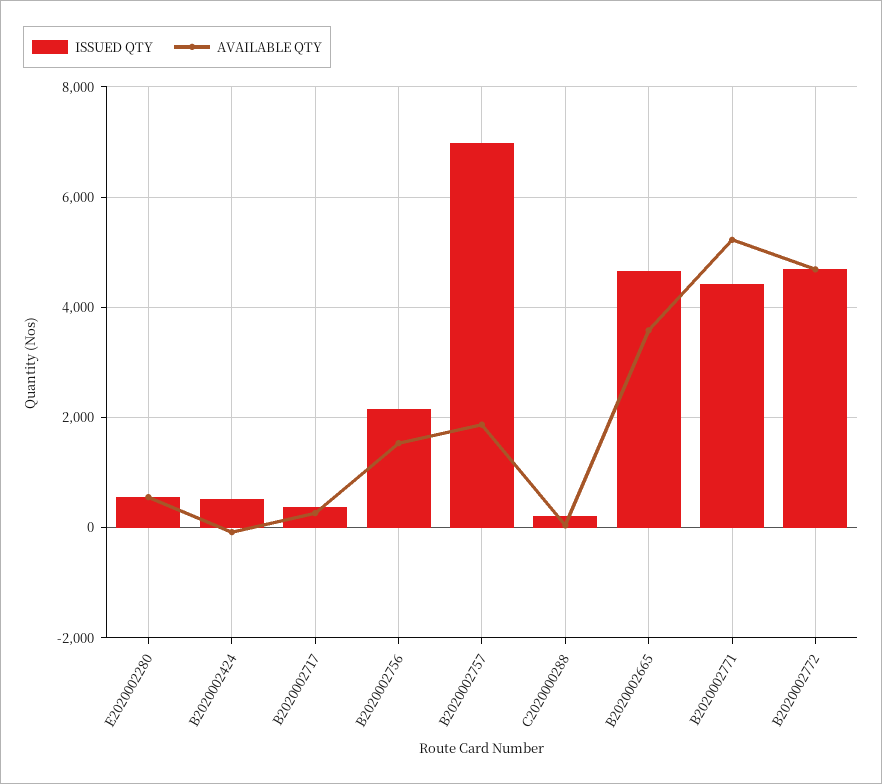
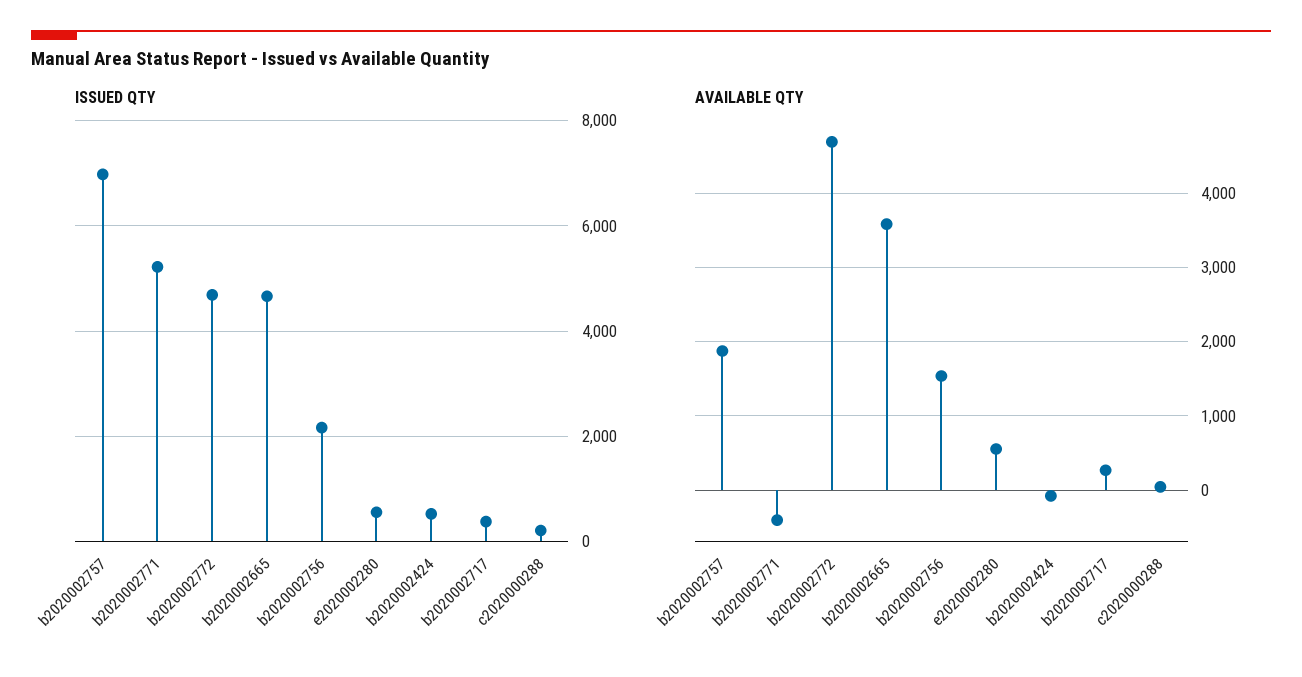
ISSUED QTY, B2020002771: 4400 -> 5200
AVAILABLE QTY, B2020002771: 5200 -> -400

